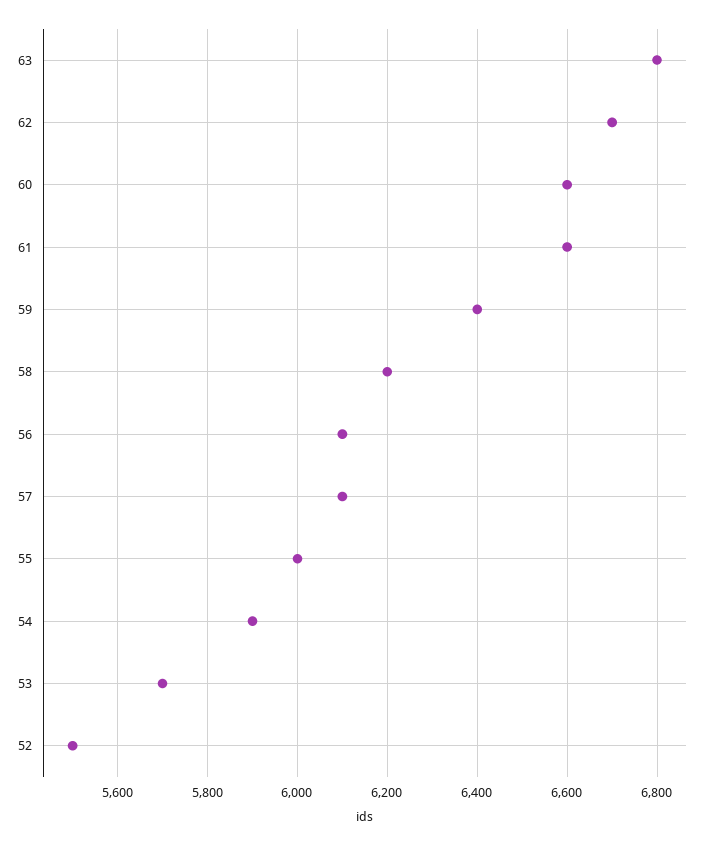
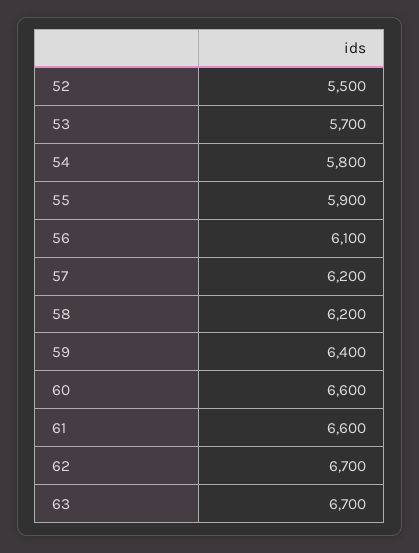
63: 6800 -> 6700
57: 6100 -> 6200
55: 6000 -> 5900
54: 5900 -> 5800

